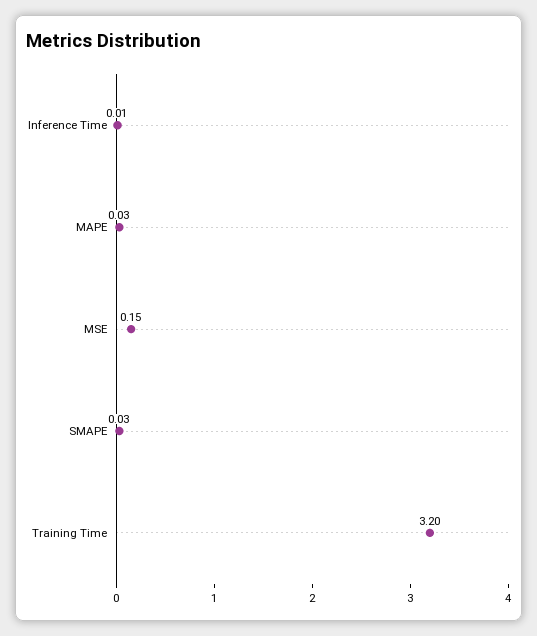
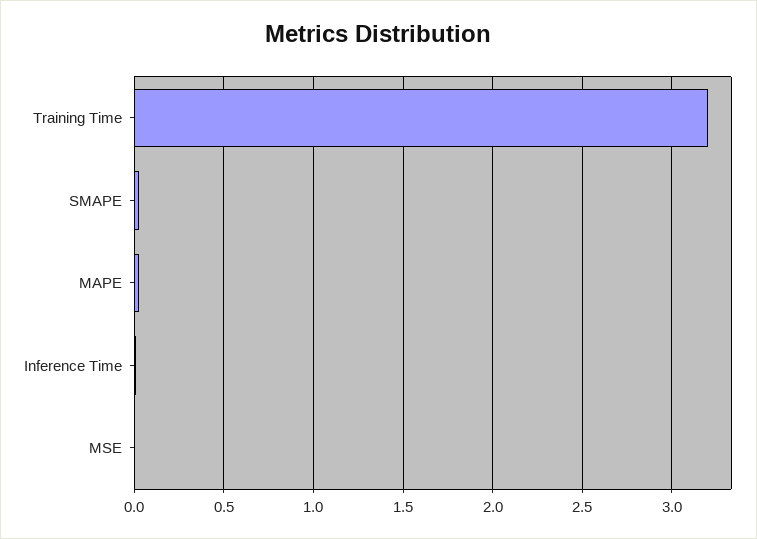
MSE: 0.15 -> 0

